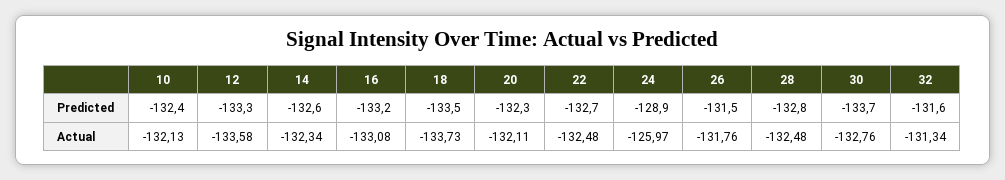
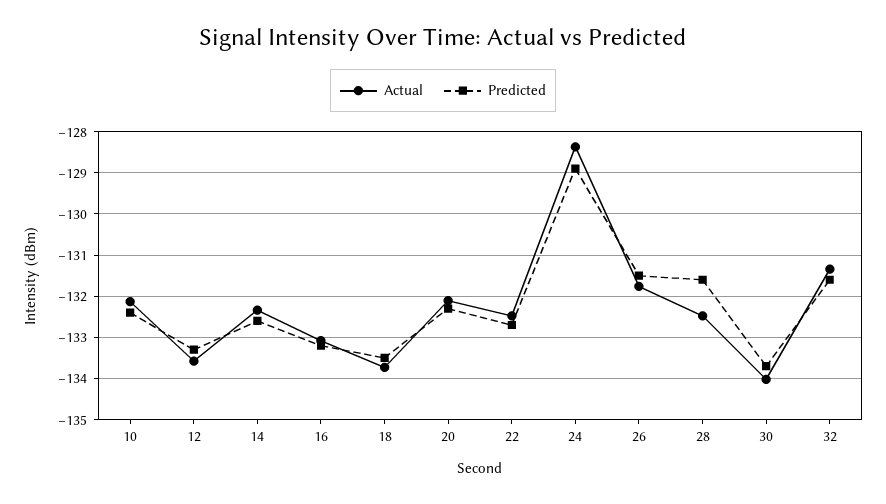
Predicted, 28: -132.8 -> -131.6
Actual, 24: -125.97 -> -128.4
Actual, 30: -132.76 -> -134

